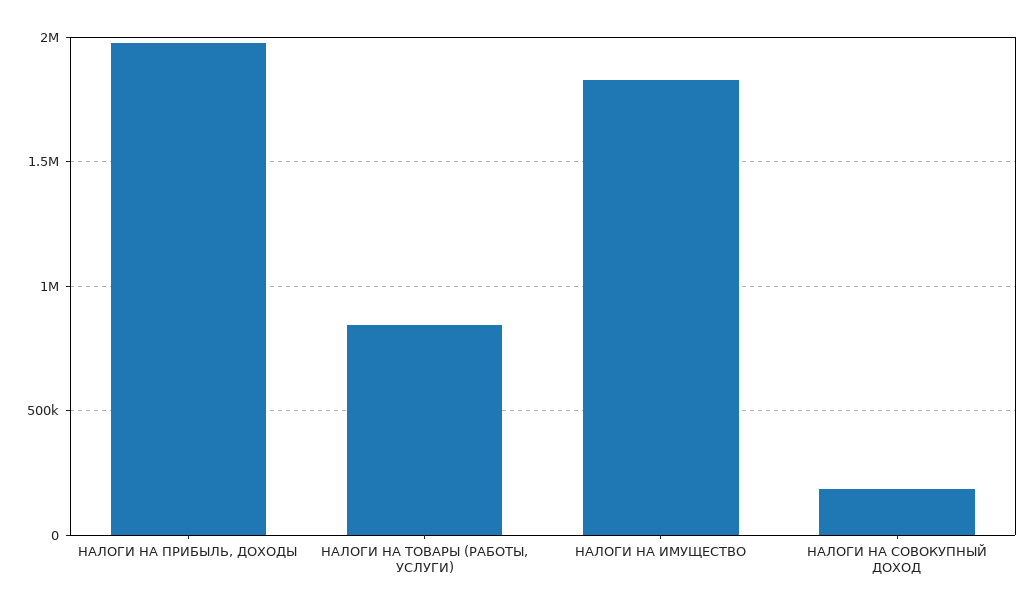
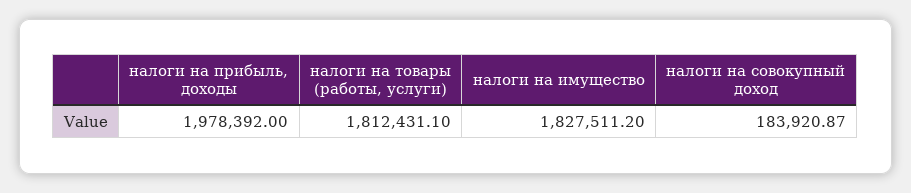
НАЛОГИ НА ТОВАРЫ (РАБОТЫ, УСЛУГИ): 850000 -> 1812431.1

